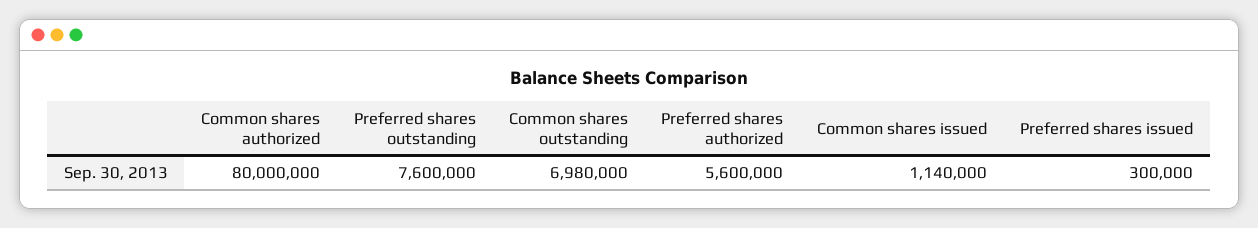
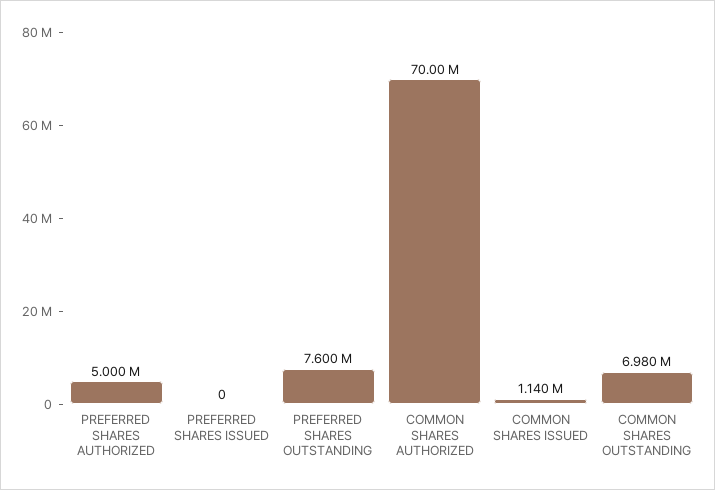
Common shares authorized: 80000000 -> 70000000
Preferred shares authorized: 5600000 -> 5000000
Preferred shares issued: 300000 -> 0

